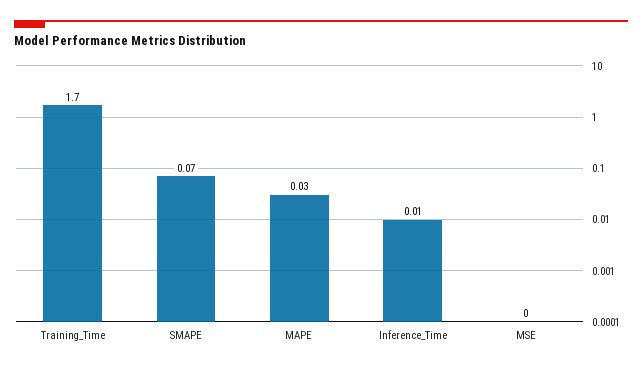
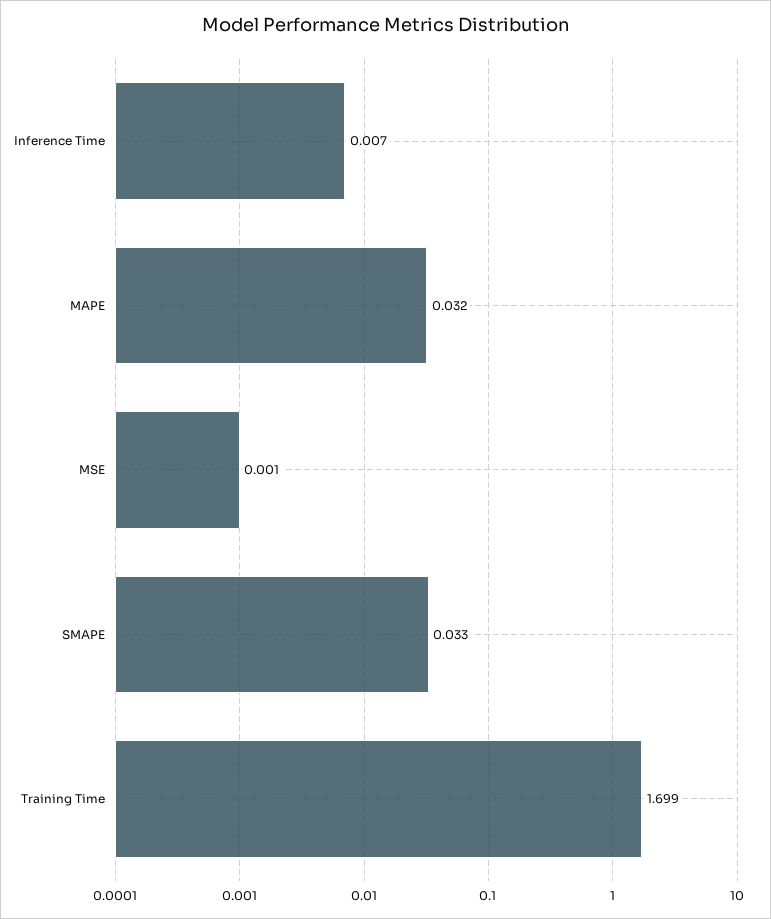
SMAPE: 0.07 -> 0.033

